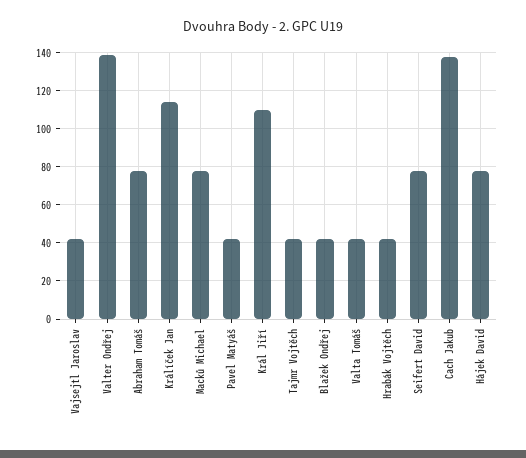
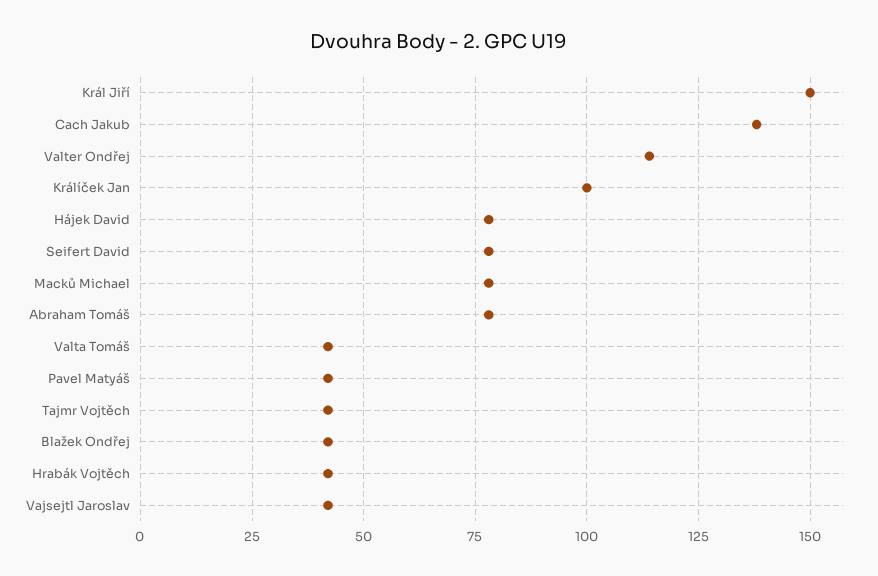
Valter Ondřej: 140 -> 115
Králíček Jan: 115 -> 100
Král Jiří: 110 -> 150

